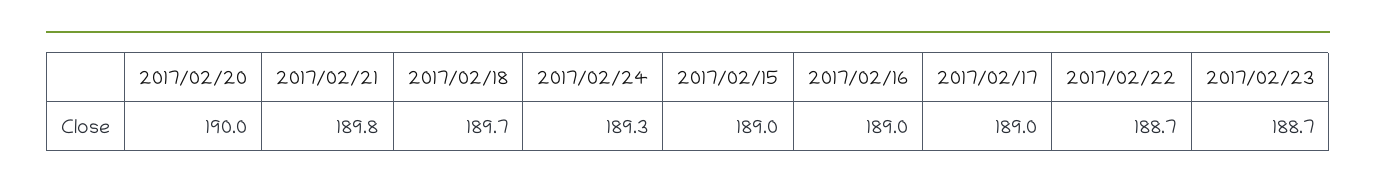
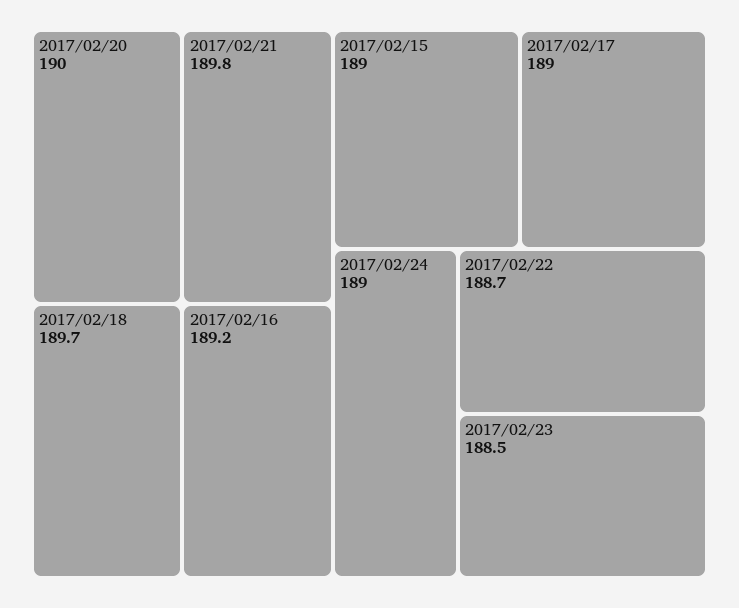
2017/02/24: 189.3 -> 189
2017/02/16: 189 -> 189.2
2017/02/23: 188.7 -> 188.5

